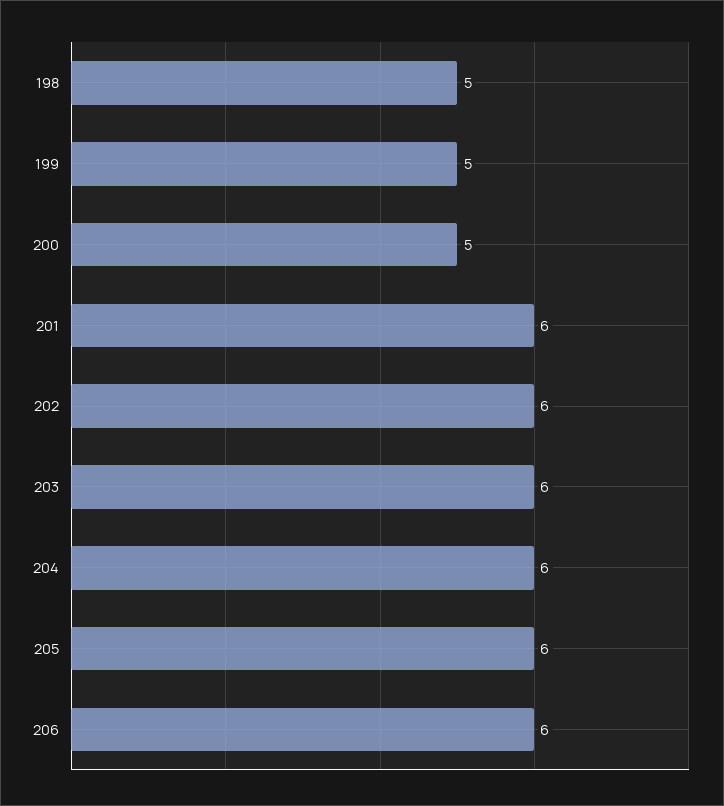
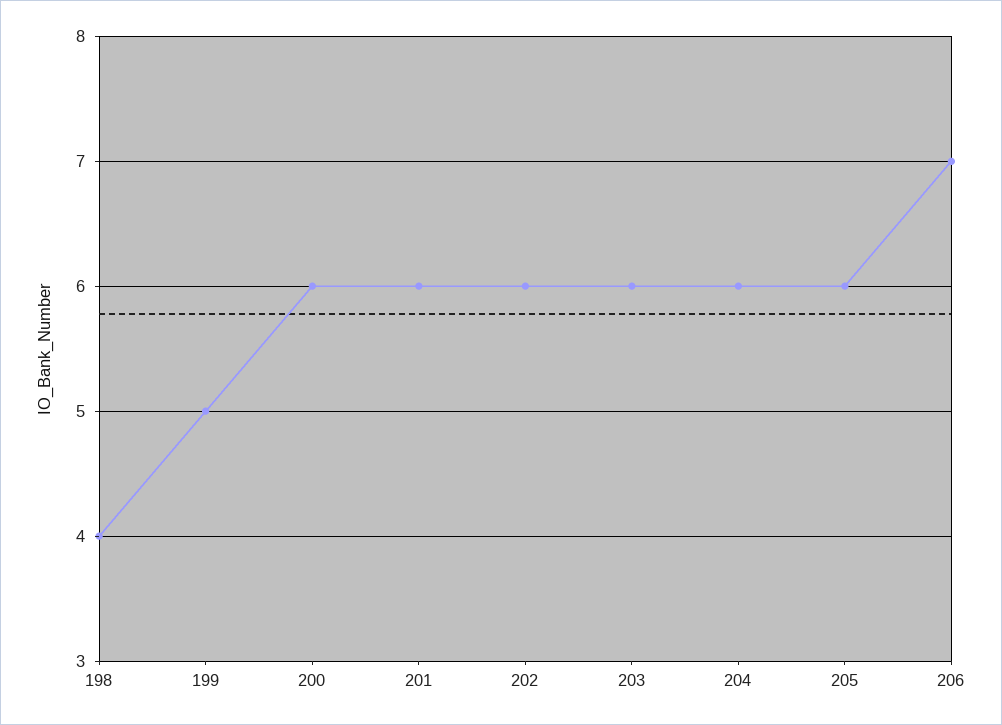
198: 5 -> 4
200: 5 -> 6
206: 6 -> 7

